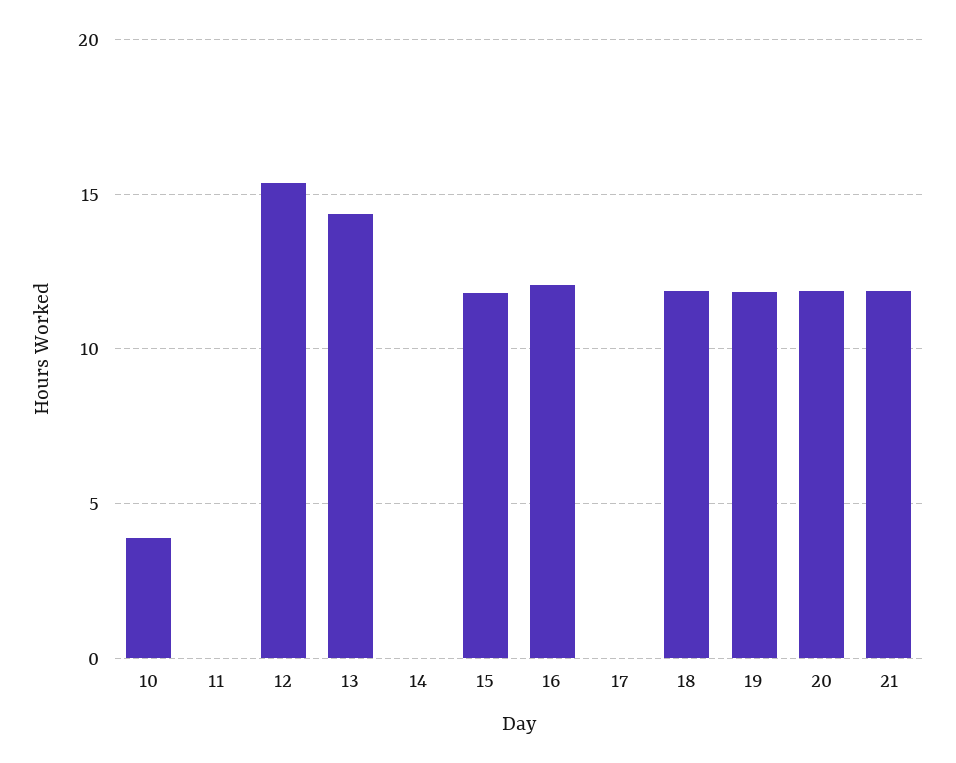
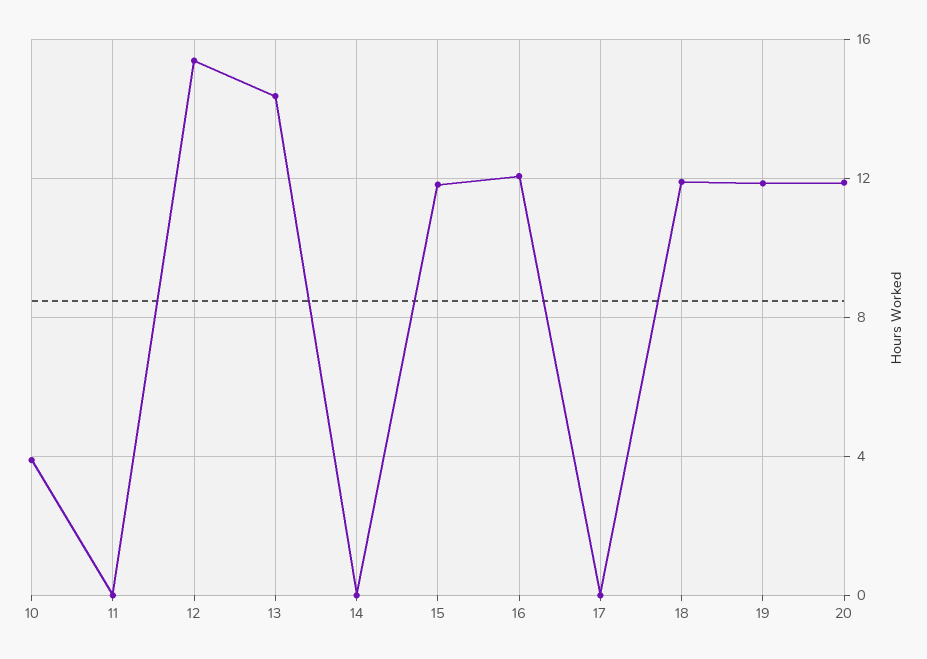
21: 12 -> none

